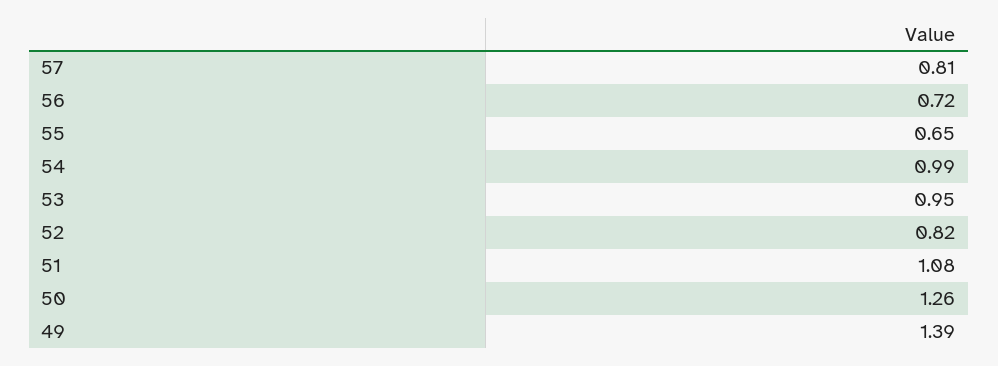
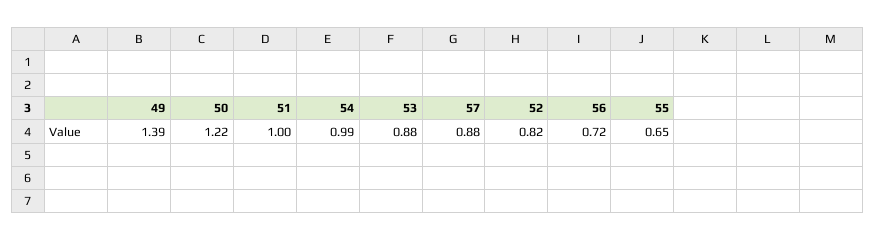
57: 0.81 -> 0.88
53: 0.95 -> 0.88
51: 1.08 -> 1
50: 1.26 -> 1.22

